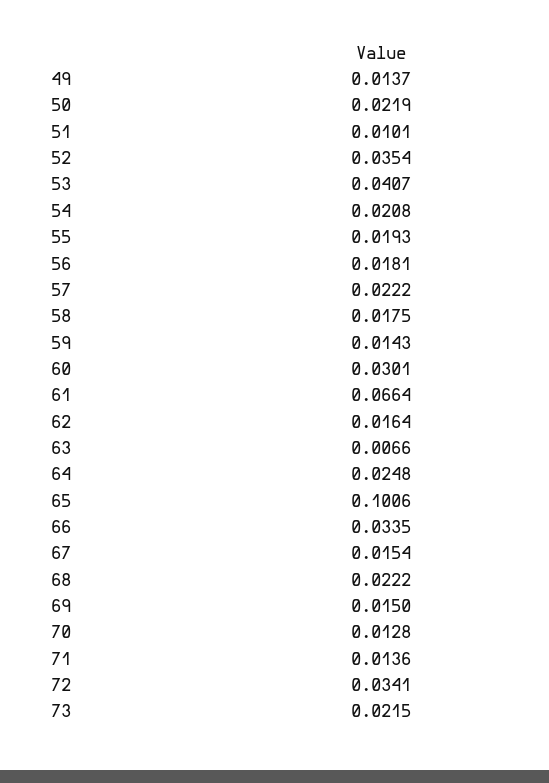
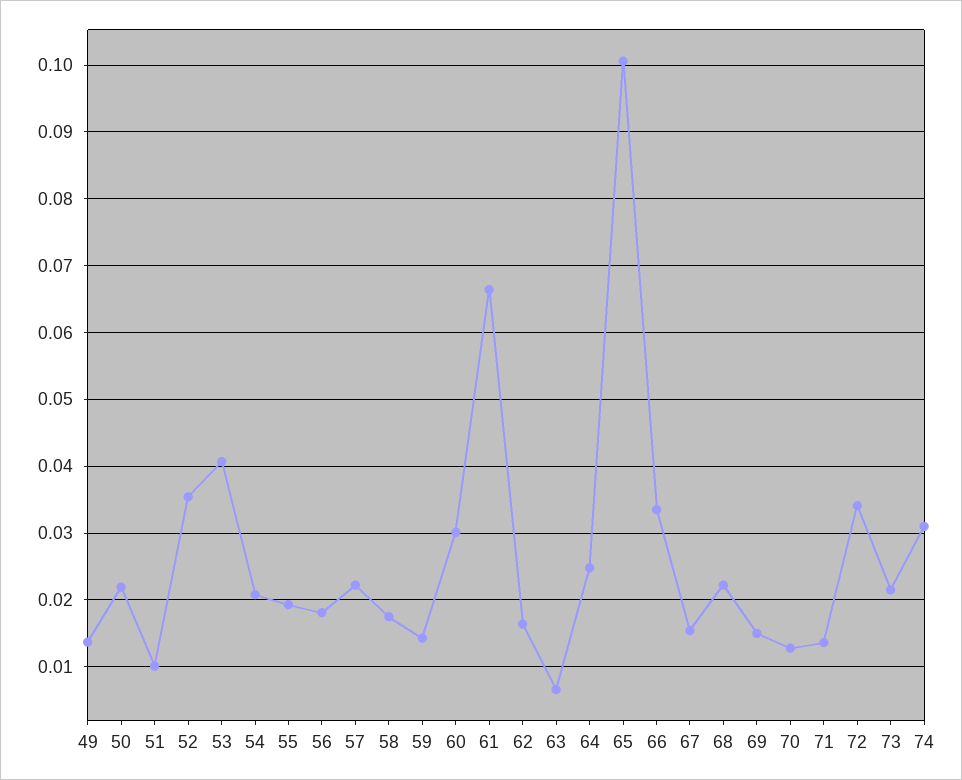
74: none -> 0.031

